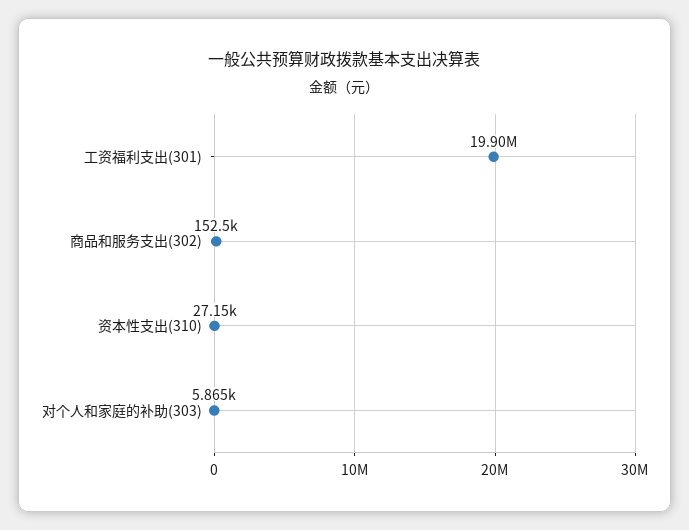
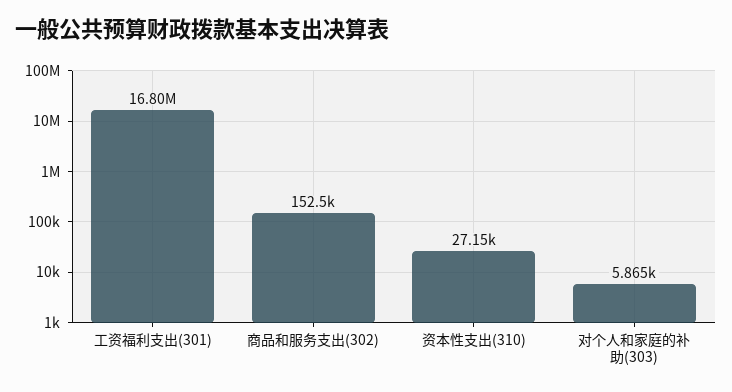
工资福利支出(301): 19900000 -> 16800000

